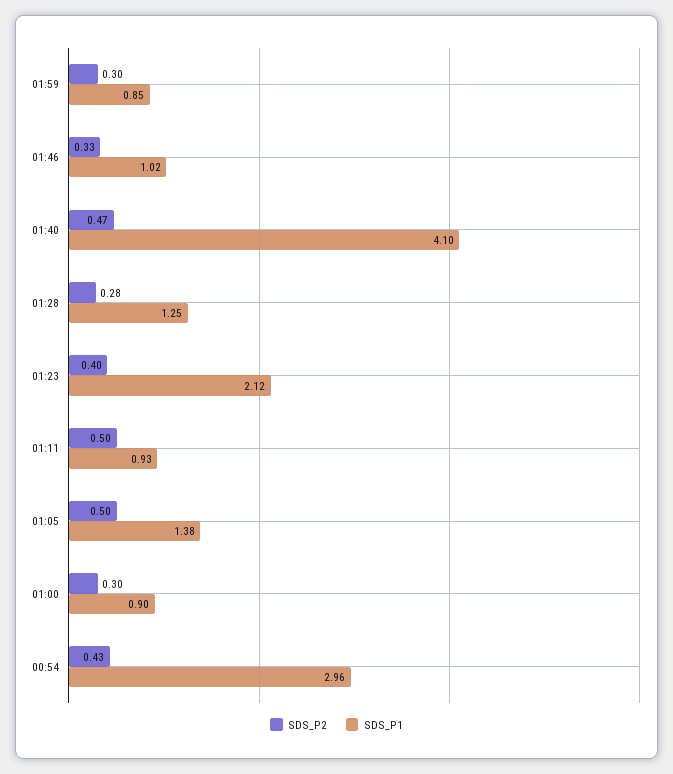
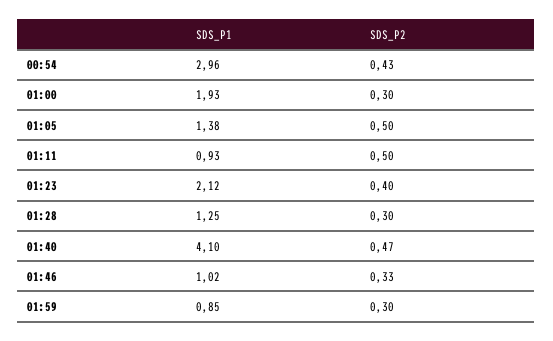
SDS_P2, 01:28: 0.28 -> 0.3
SDS_P1, 01:00: 0.9 -> 1.93

